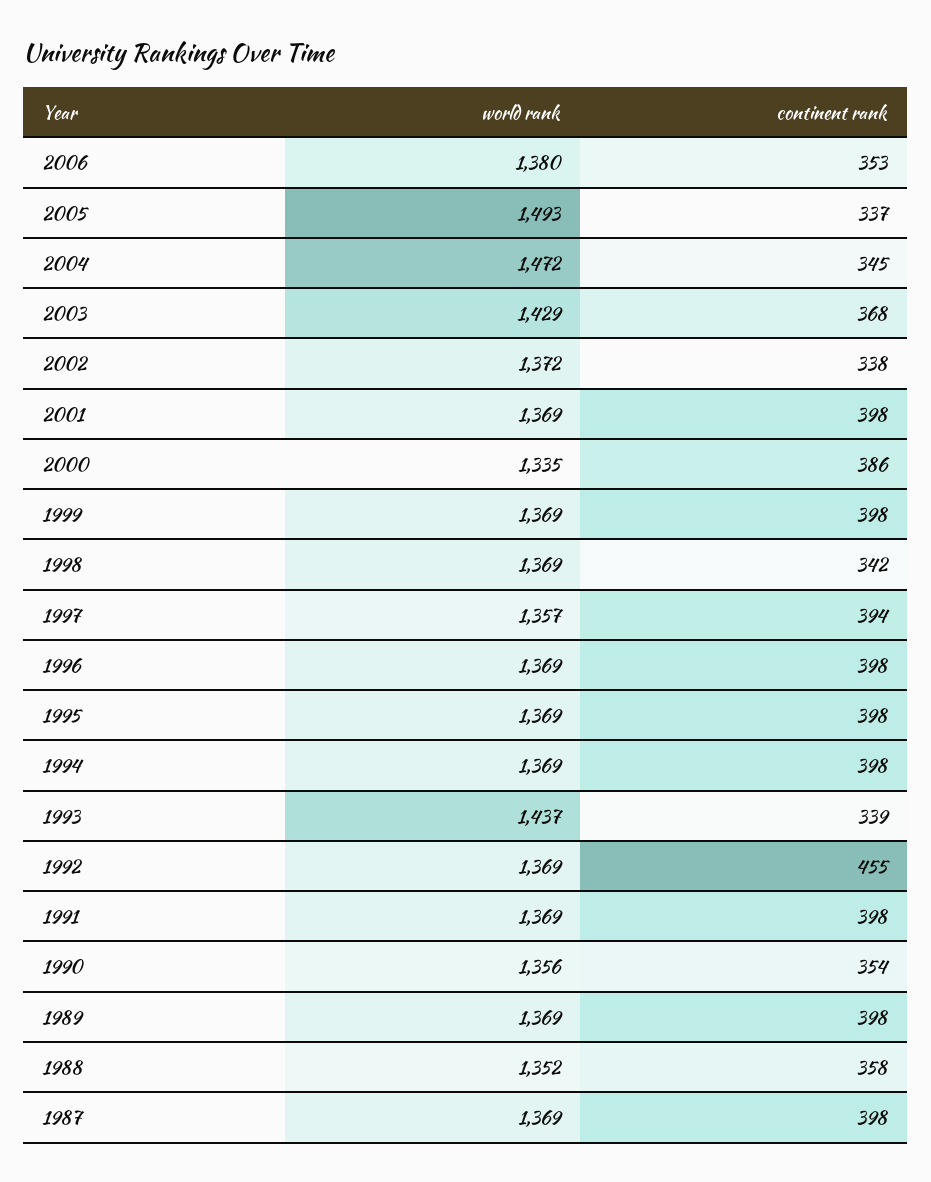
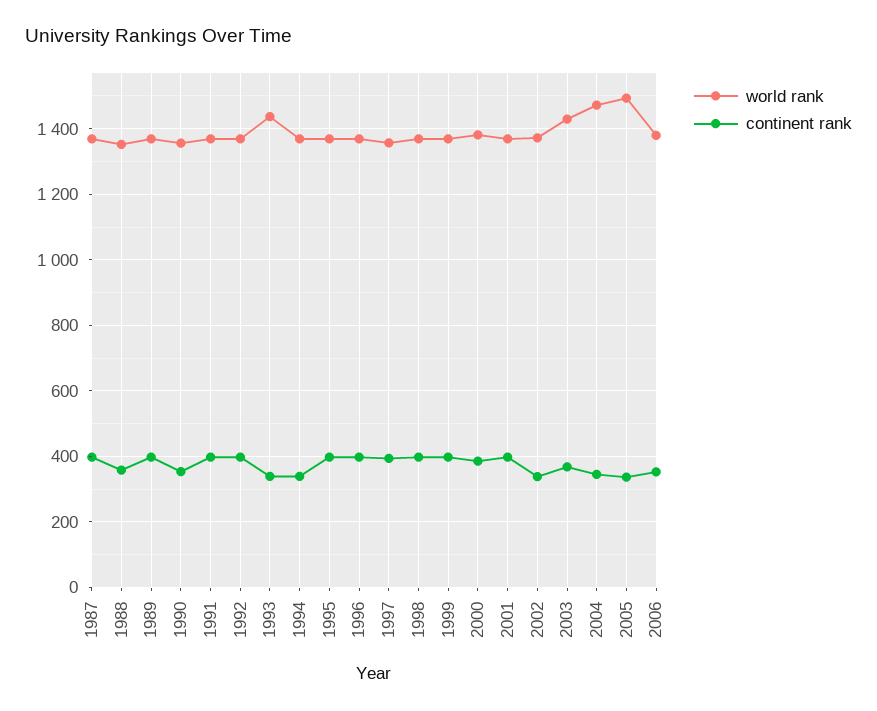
world rank, 2000: 1335 -> 1380
continent rank, 1998: 342 -> 400
continent rank, 1994: 398 -> 340
continent rank, 1992: 455 -> 400

